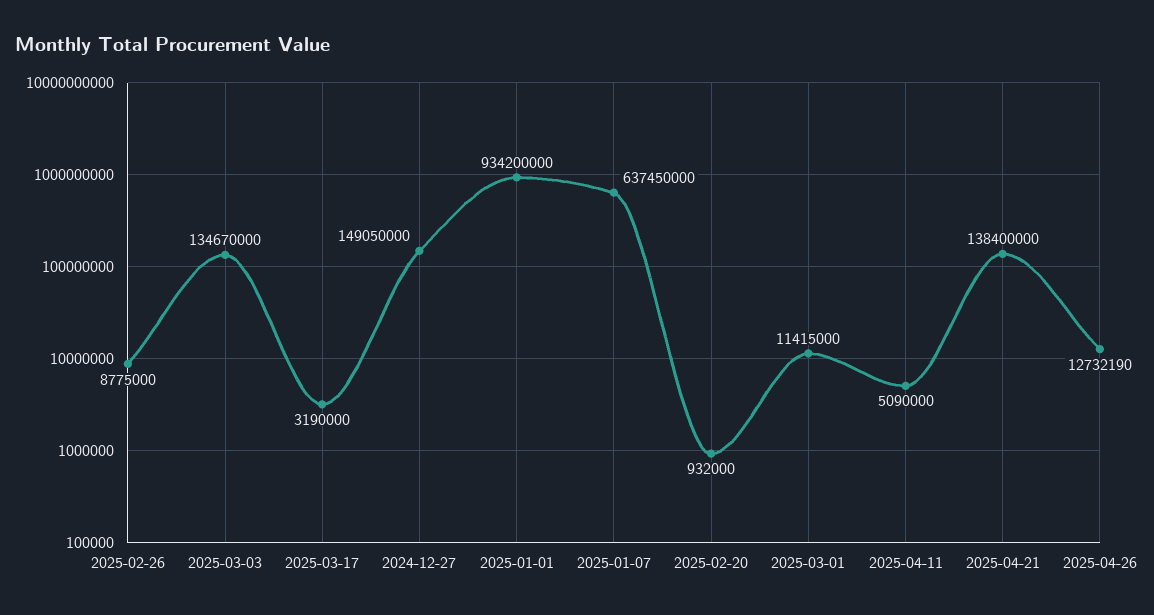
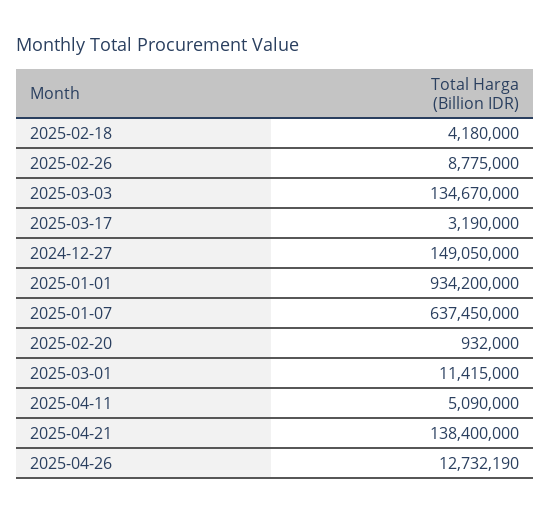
2025-02-18: none -> 4180000

